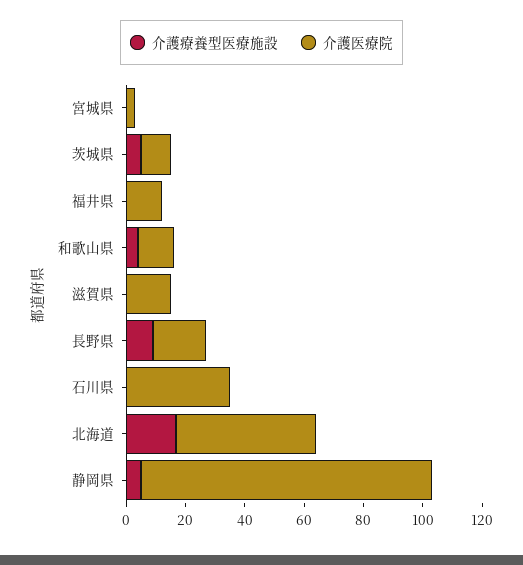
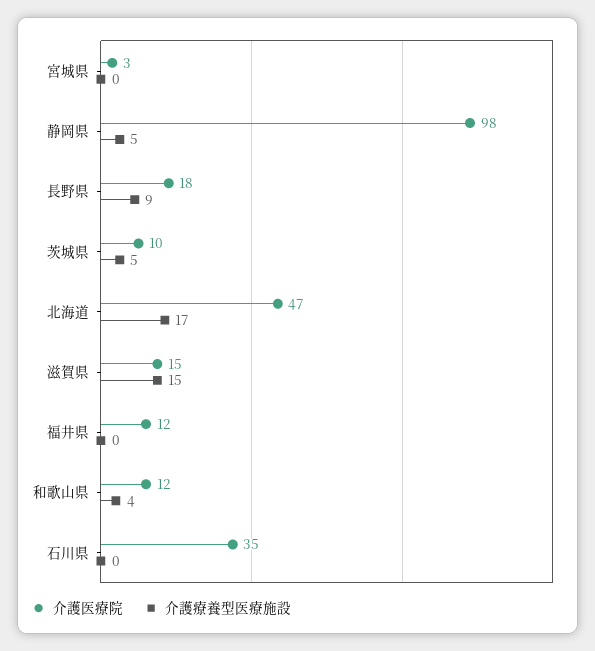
介護療養型医療施設, 滋賀県: 0 -> 15

